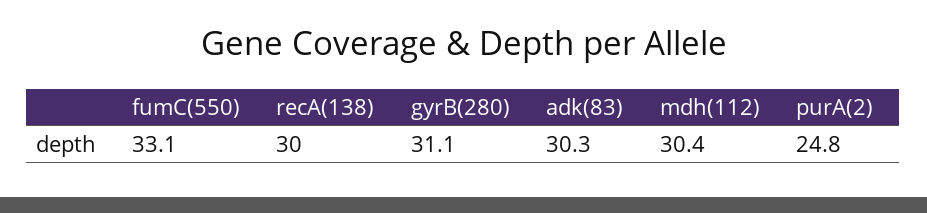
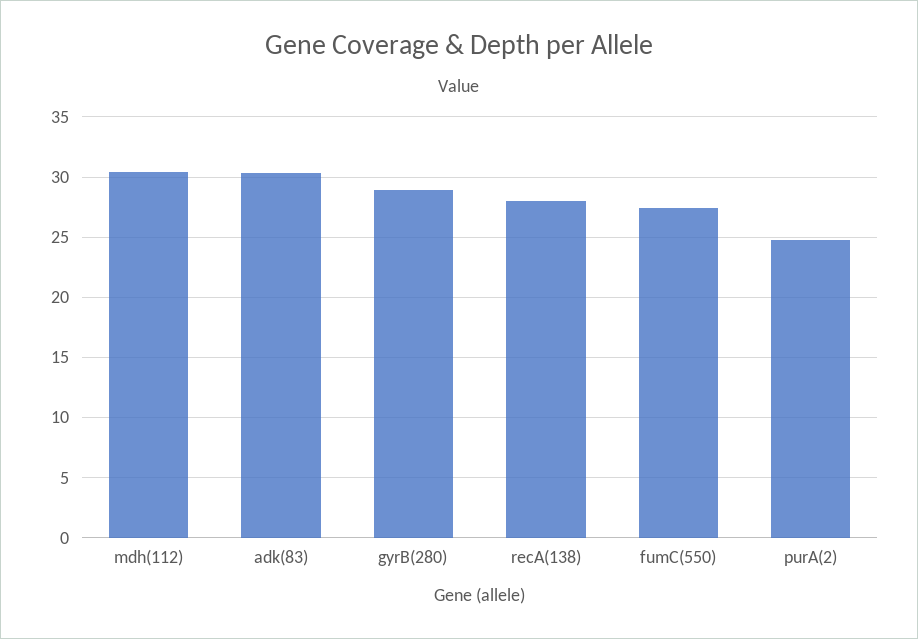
fumC(550): 33.1 -> 27.5
recA(138): 30 -> 28
gyrB(280): 31.1 -> 29

